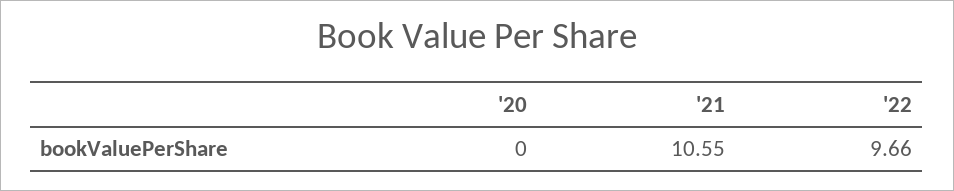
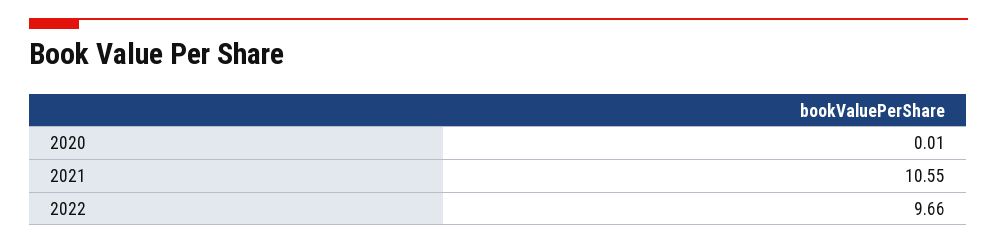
'20: 0 -> 0.01

